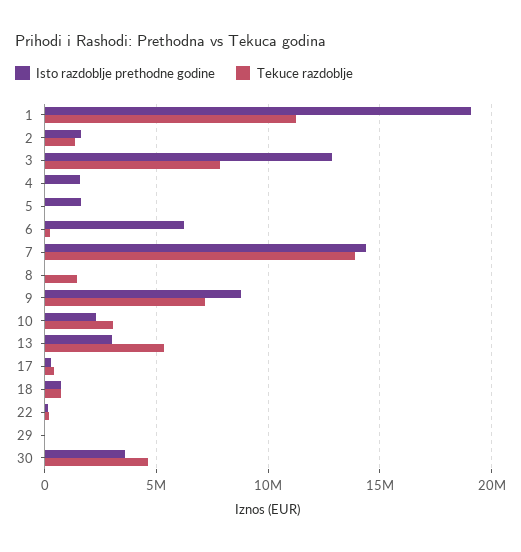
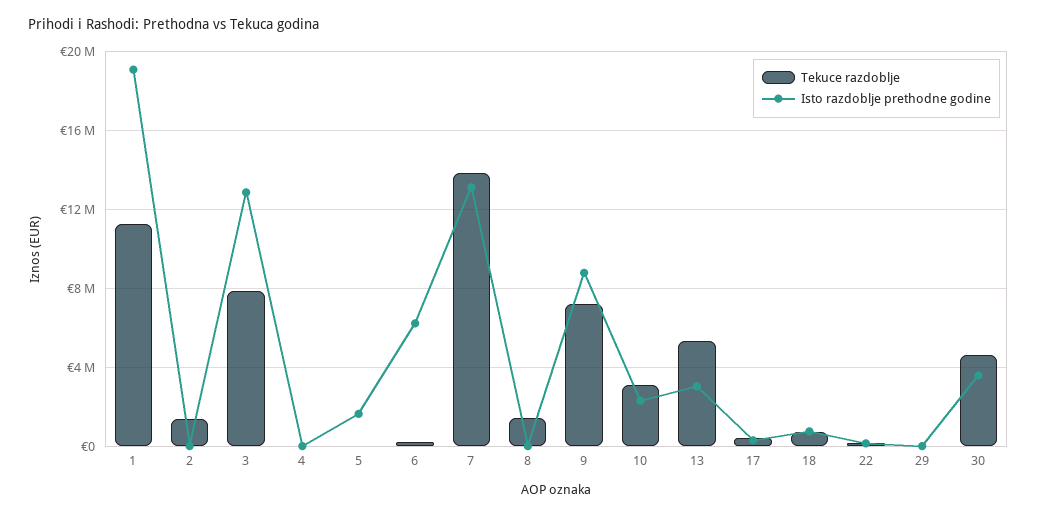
Isto razdoblje prethodne godine, 2: 1500000 -> 0
Isto razdoblje prethodne godine, 4: 1500000 -> 0
Isto razdoblje prethodne godine, 7: 14500000 -> 13000000

